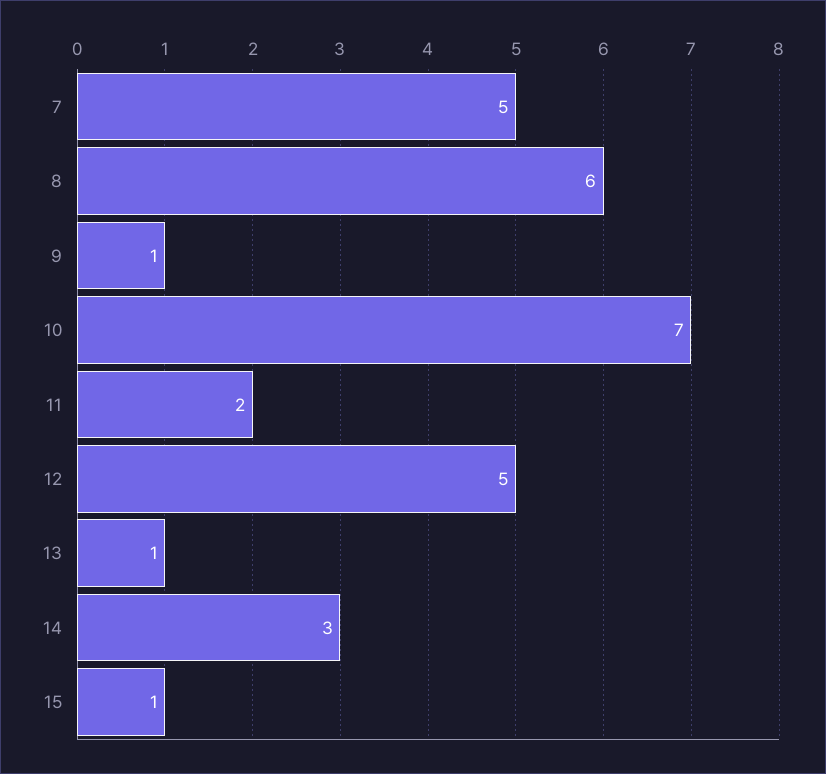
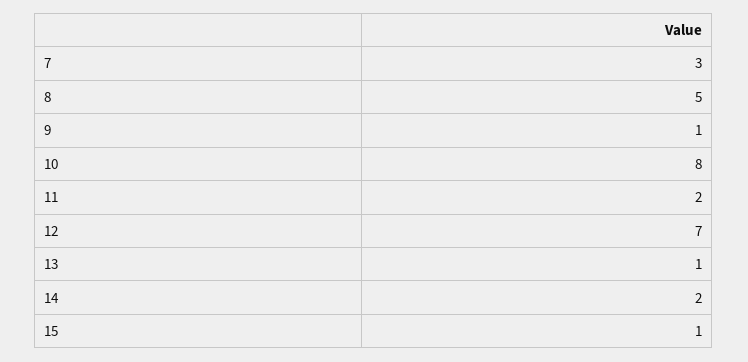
7: 5 -> 3
8: 6 -> 5
10: 7 -> 8
12: 5 -> 7
14: 3 -> 2

